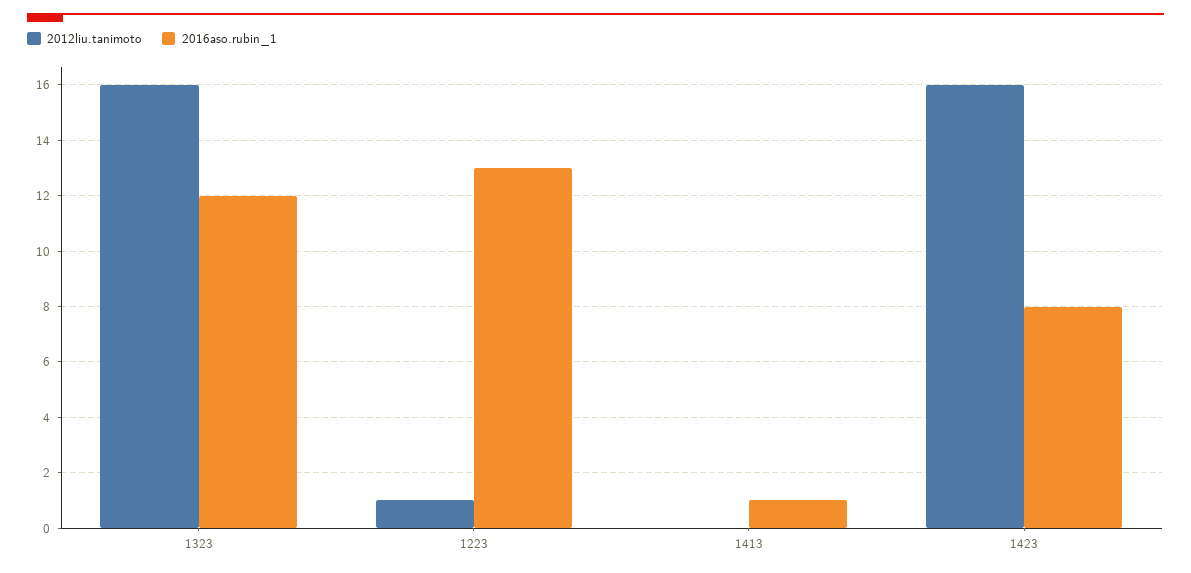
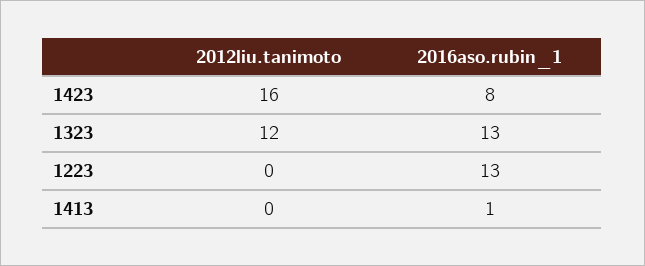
2012liu.tanimoto, 1323: 16 -> 12
2016aso.rubin_1, 1323: 12 -> 13
2012liu.tanimoto, 1223: 1 -> 0

